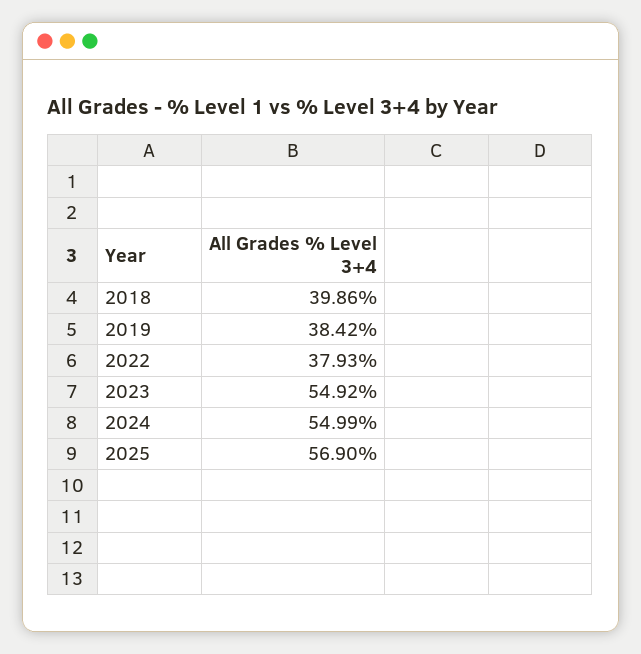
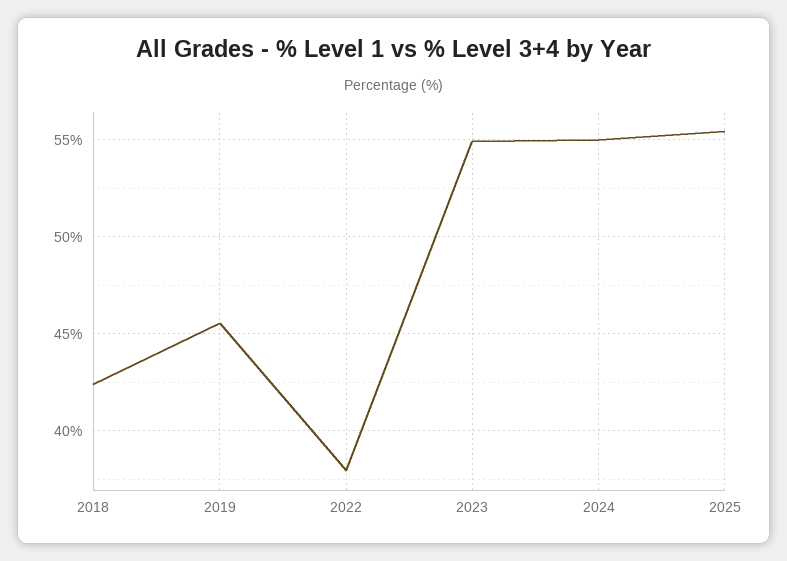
2018: 39.86 -> 42.5
2019: 38.42 -> 45.5
2025: 56.9 -> 55.5

